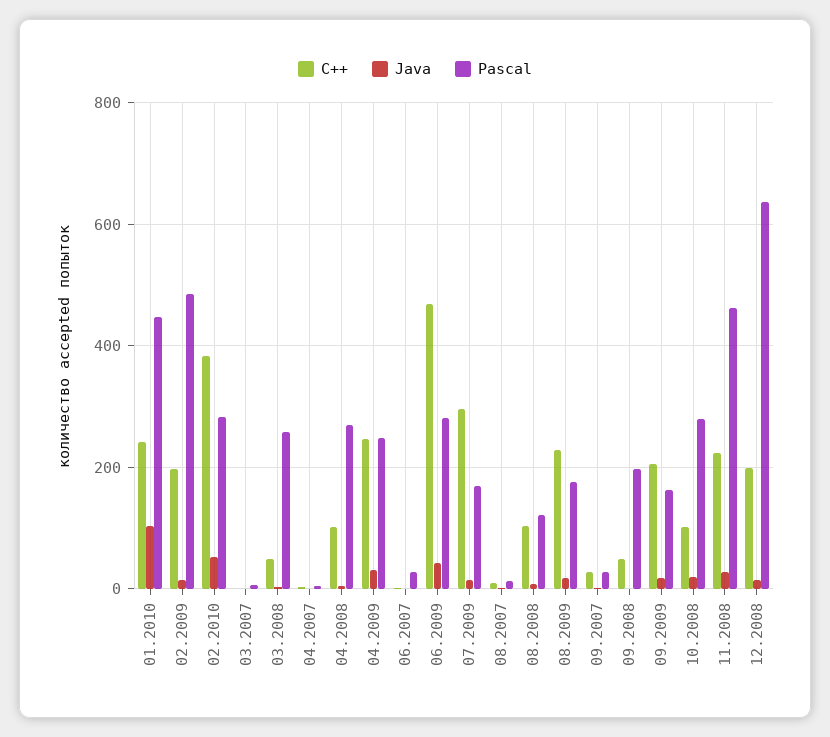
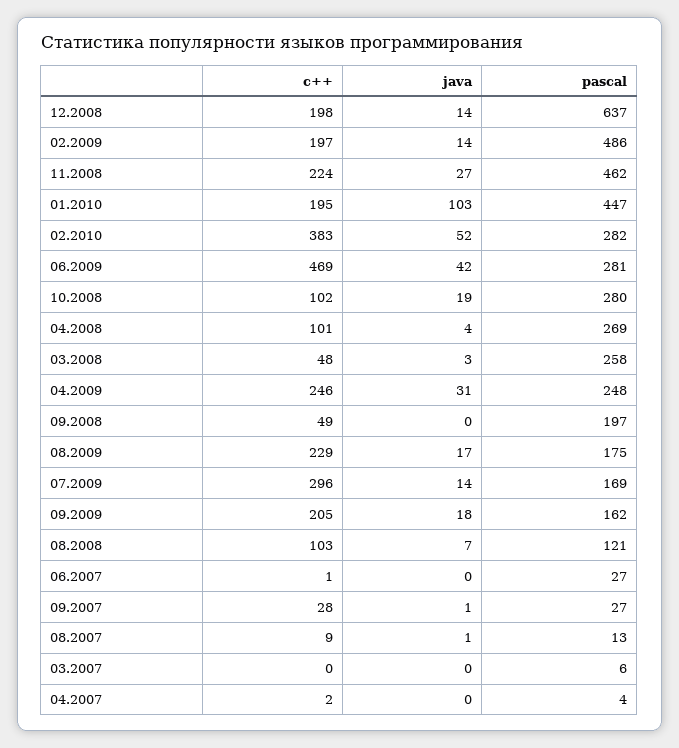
C++, 01.2010: 240 -> 195

